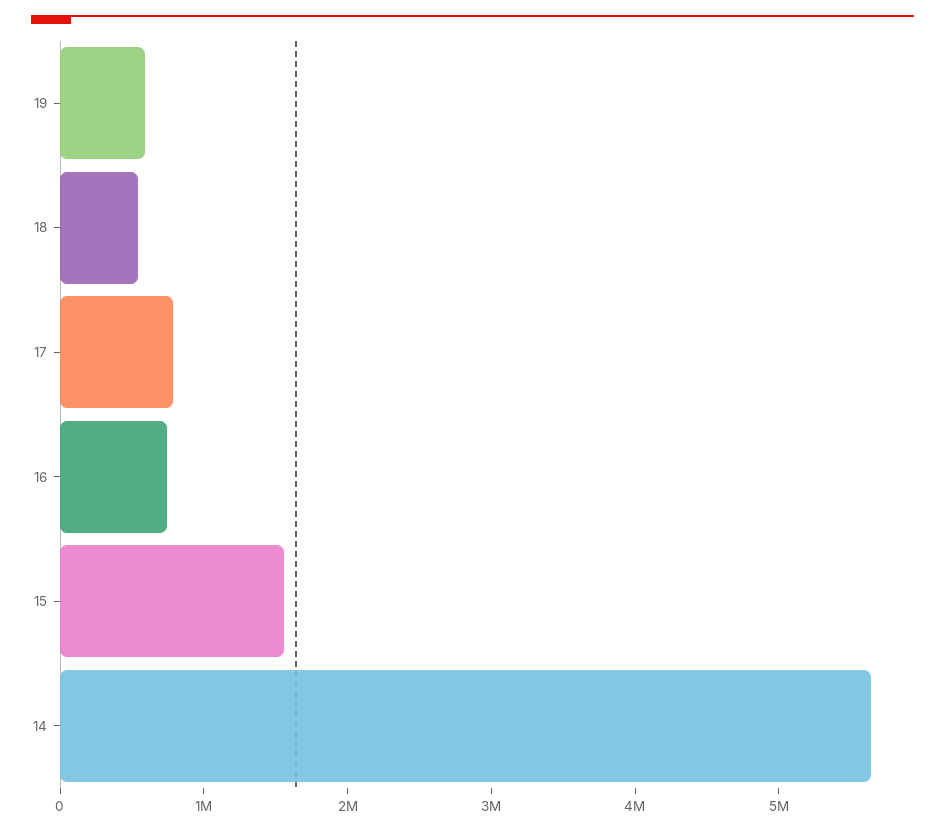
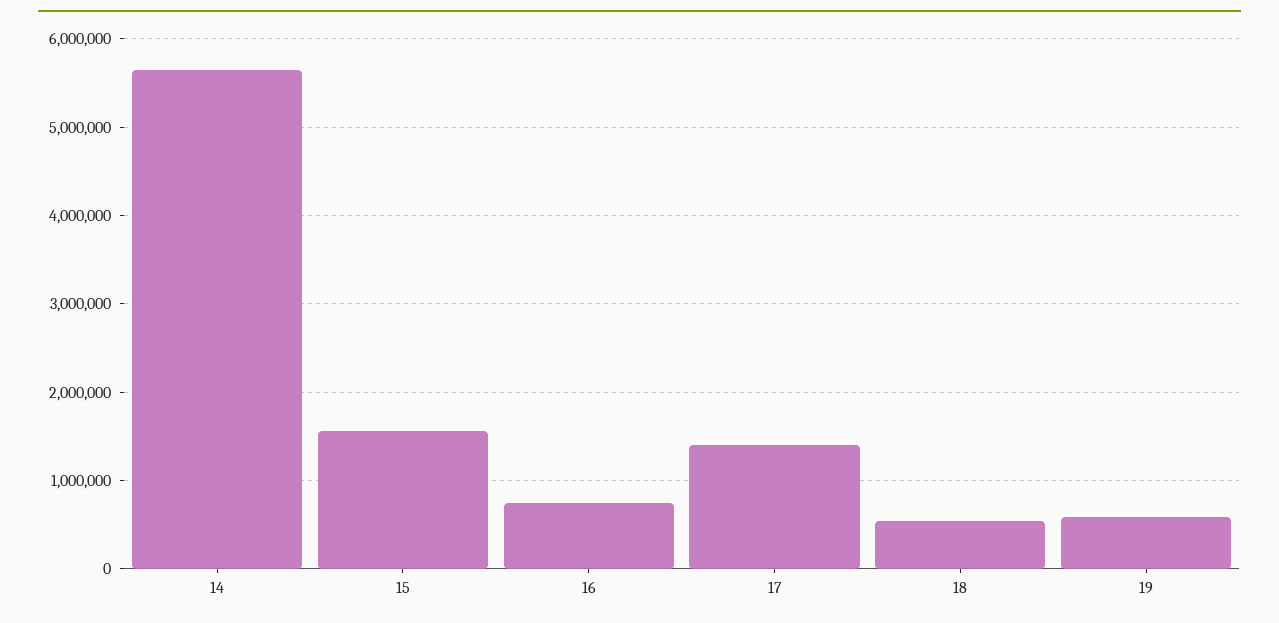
17: 800000 -> 1400000

